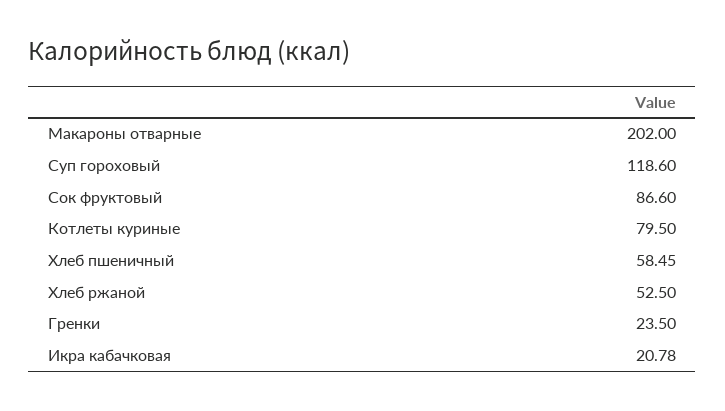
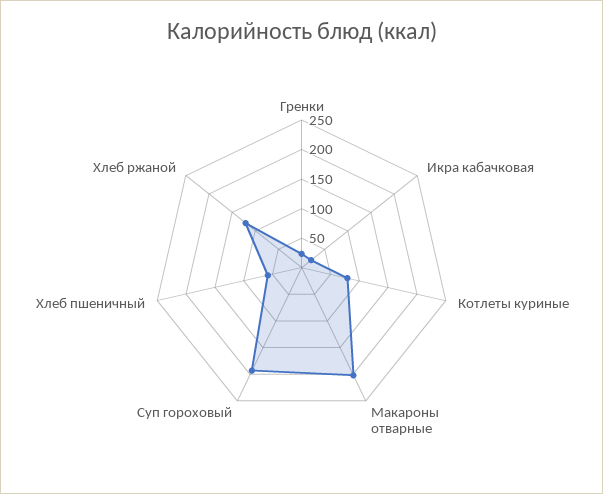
Суп гороховый: 118.6 -> 200
Сок фруктовый: 86.6 -> none
Хлеб ржаной: 52.5 -> 125

